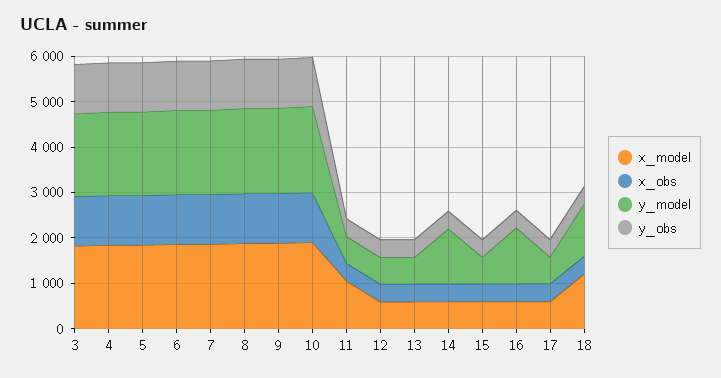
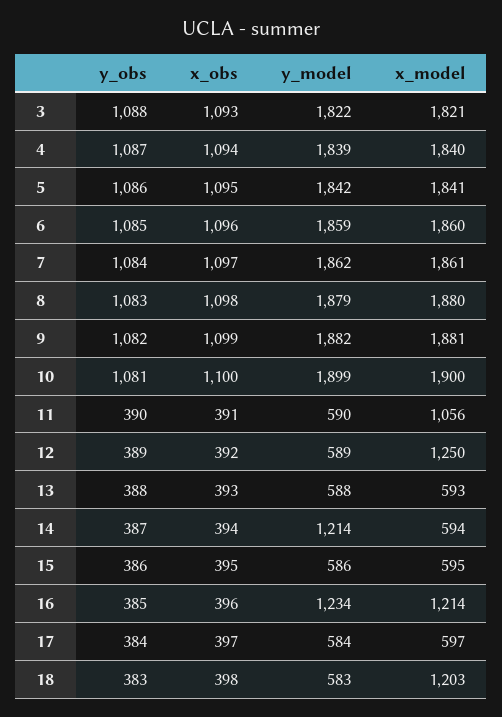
x_model, 12: 600 -> 1250
x_model, 16: 600 -> 1214
y_model, 18: 1200 -> 583

